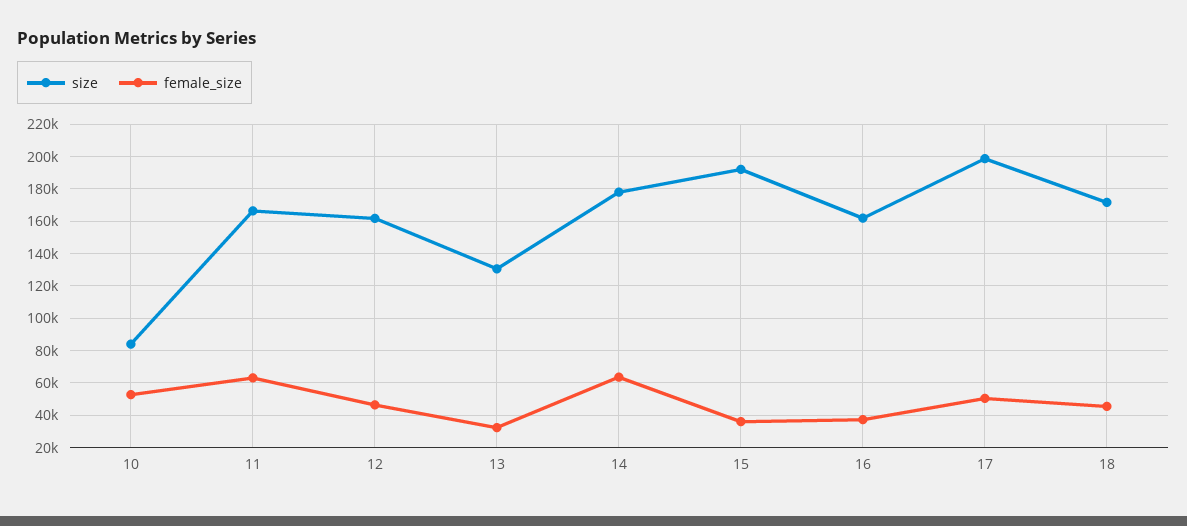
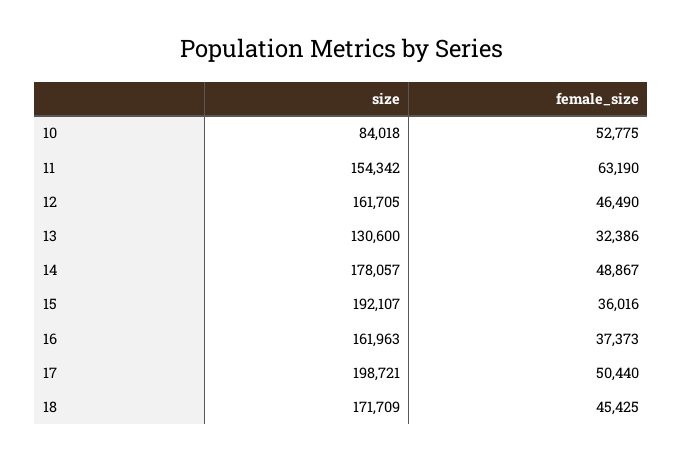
size, 11: 165000 -> 154342
female_size, 14: 65000 -> 48867

